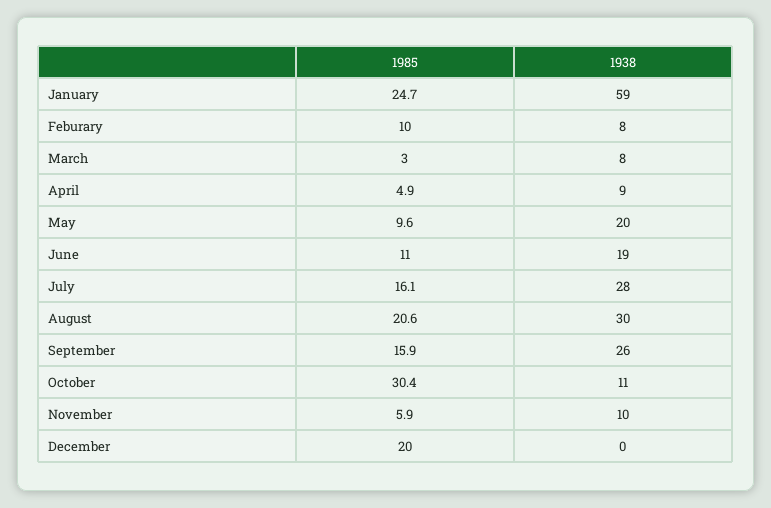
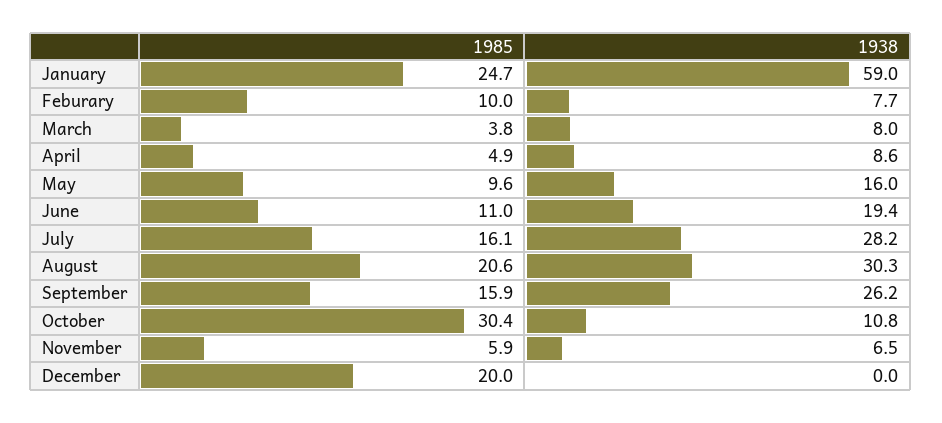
1985, March: 3 -> 3.8
1938, May: 20 -> 16
1938, November: 10 -> 6.5

